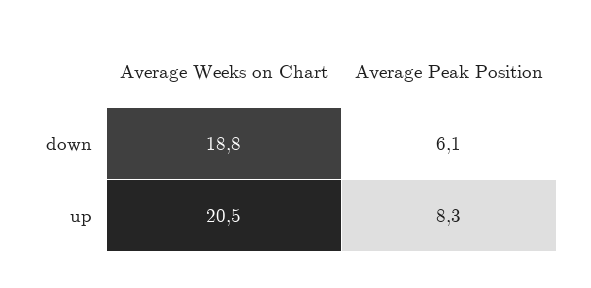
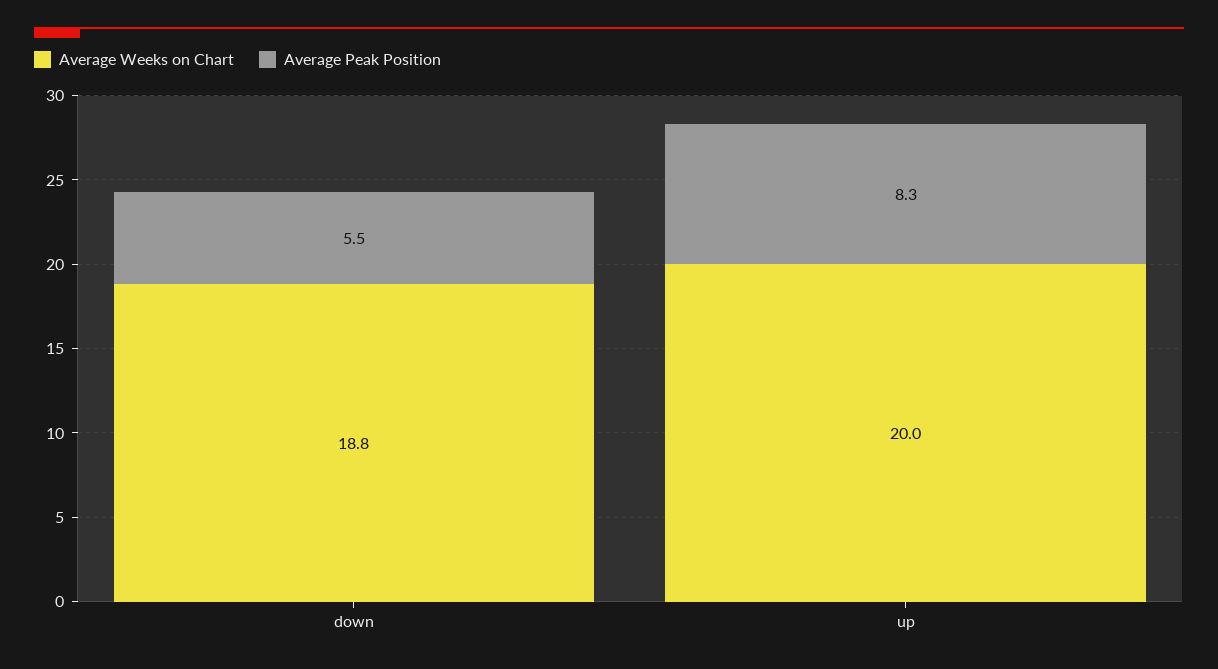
Average Peak Position, down: 6.1 -> 5.5
Average Weeks on Chart, up: 20.5 -> 20

